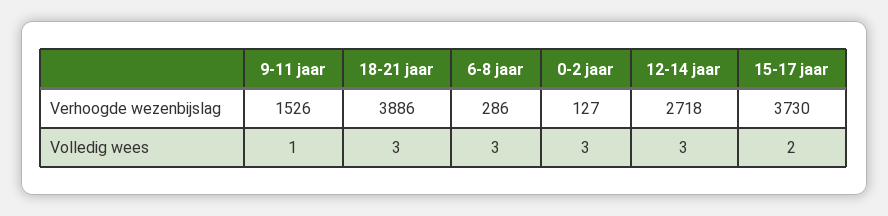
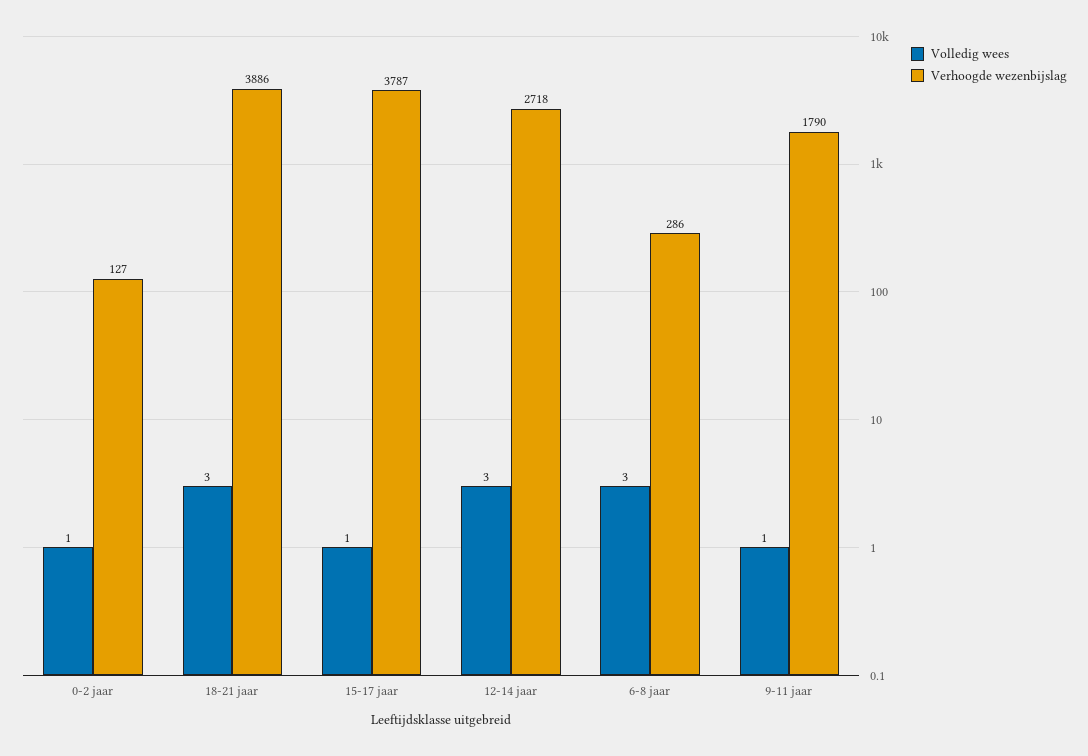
Verhoogde wezenbijslag, 9-11 jaar: 1526 -> 1790
Verhoogde wezenbijslag, 15-17 jaar: 3730 -> 3787
Volledig wees, 0-2 jaar: 3 -> 1
Volledig wees, 15-17 jaar: 2 -> 1

